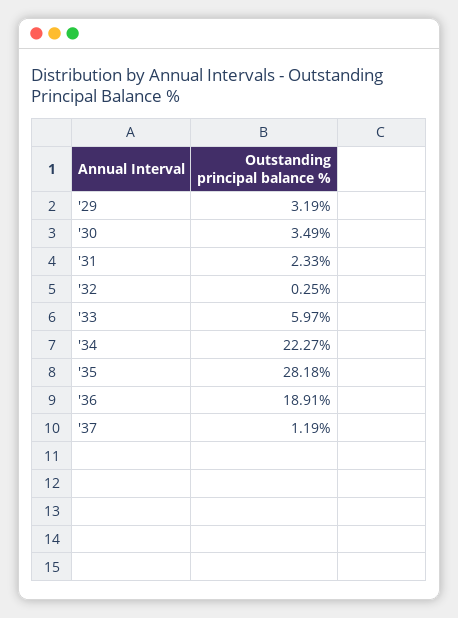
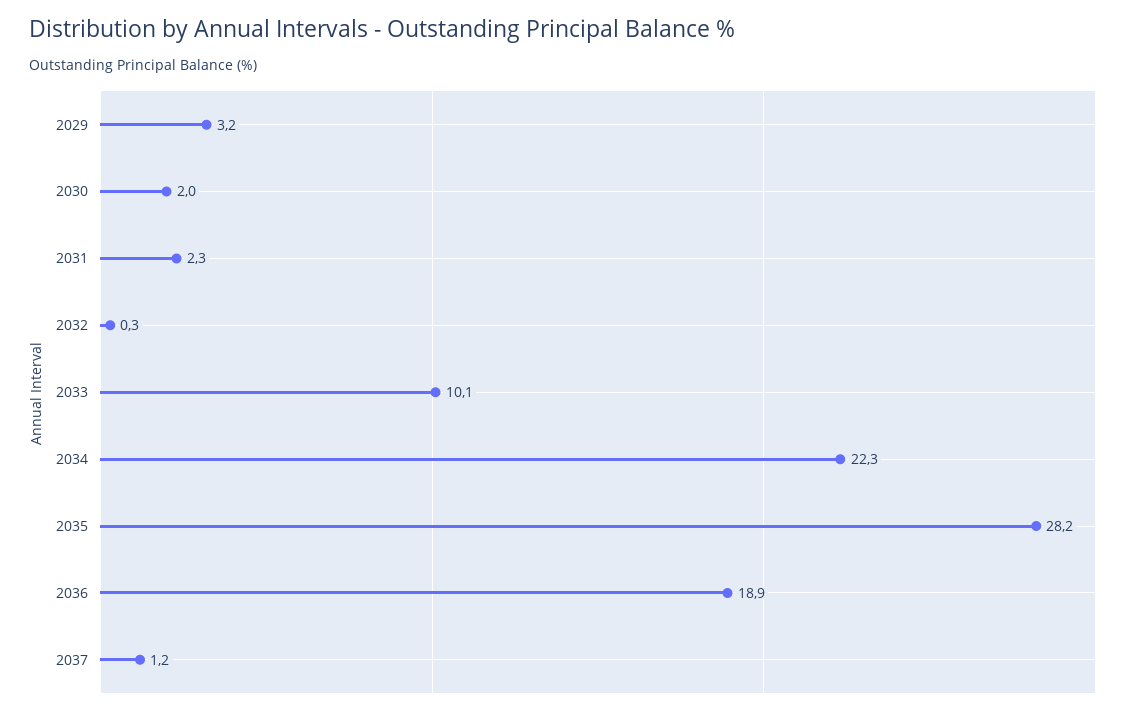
'30: 3.49 -> 2
'33: 5.97 -> 10.1

